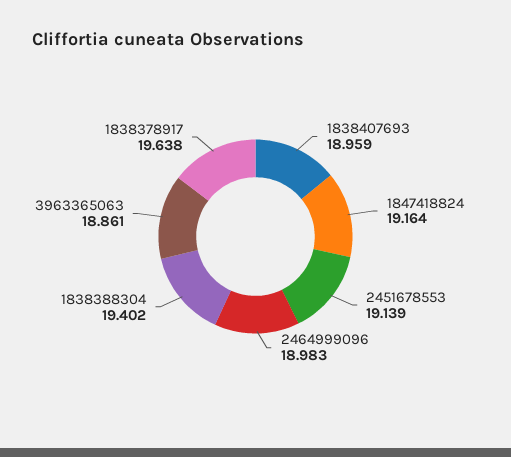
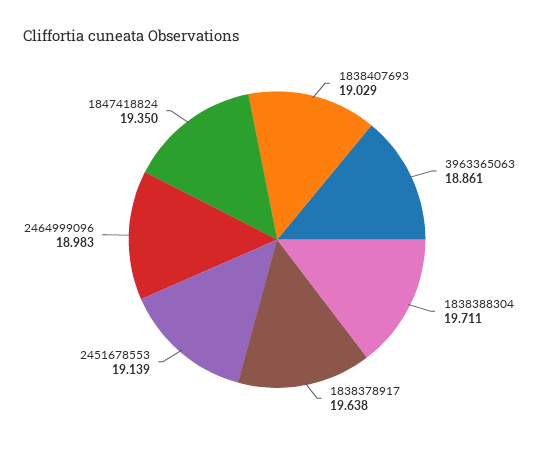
1838407693: 18.959 -> 19.029
1847418824: 19.164 -> 19.35
1838388304: 19.402 -> 19.711

